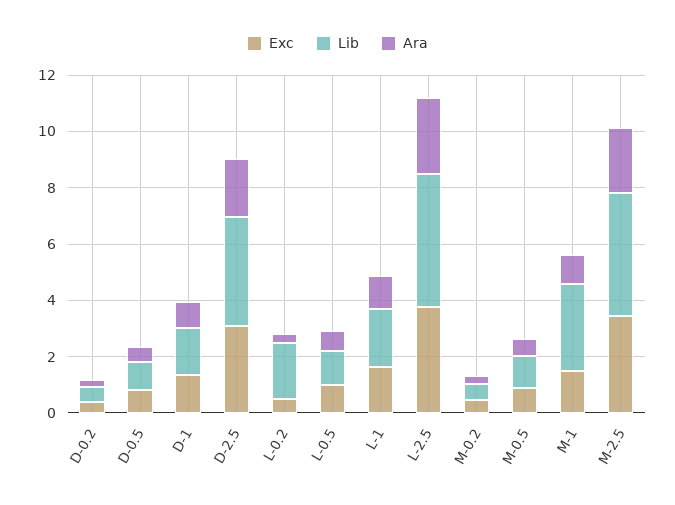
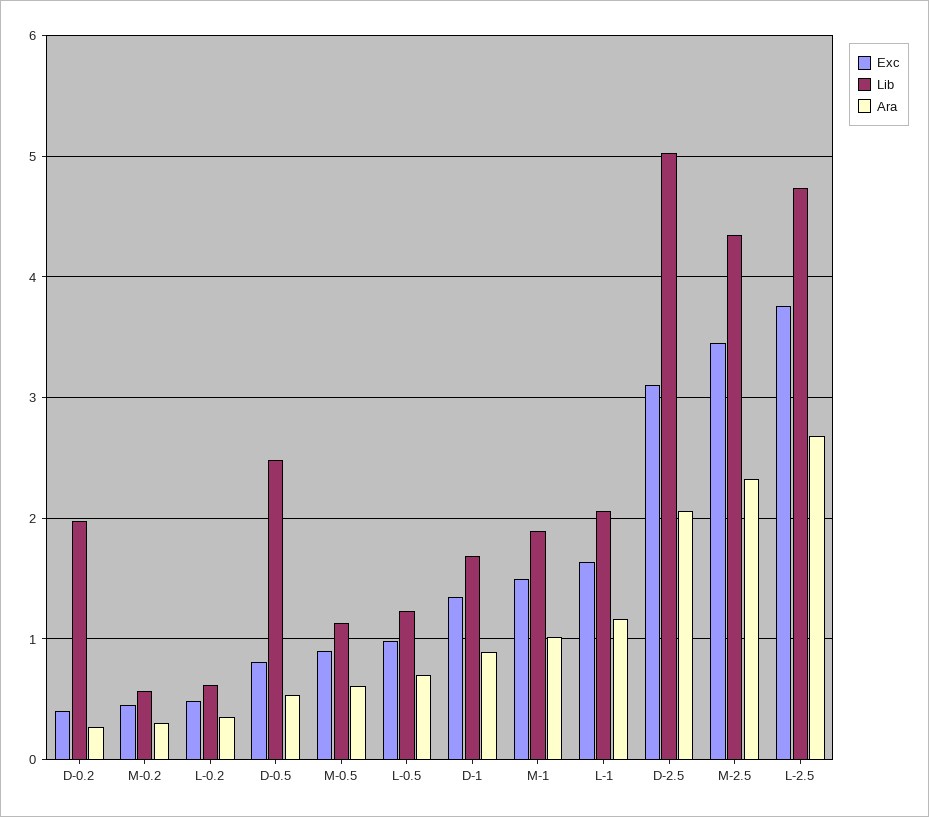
Lib, D-0.2: 0.5 -> 2
Lib, D-0.5: 1 -> 2.5
Lib, D-2.5: 4 -> 5
Lib, L-0.2: 2 -> 0.6
Lib, M-1: 3 -> 1.9

